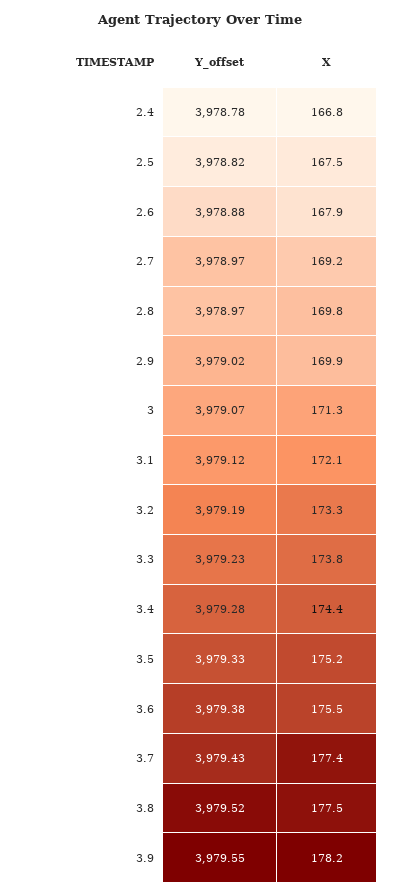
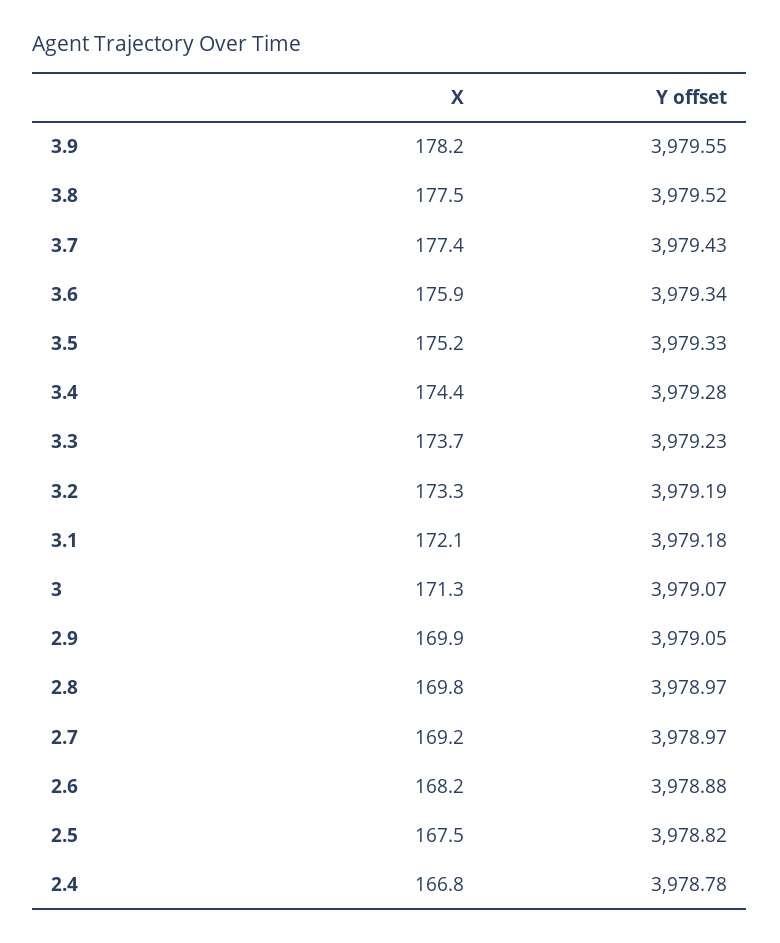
X, 2.6: 167.9 -> 168.2
Y_offset, 2.9: 3979.02 -> 3979.05
Y_offset, 3.1: 3979.12 -> 3979.18
X, 3.3: 173.8 -> 173.7
Y_offset, 3.6: 3979.38 -> 3979.34
X, 3.6: 175.5 -> 175.9

